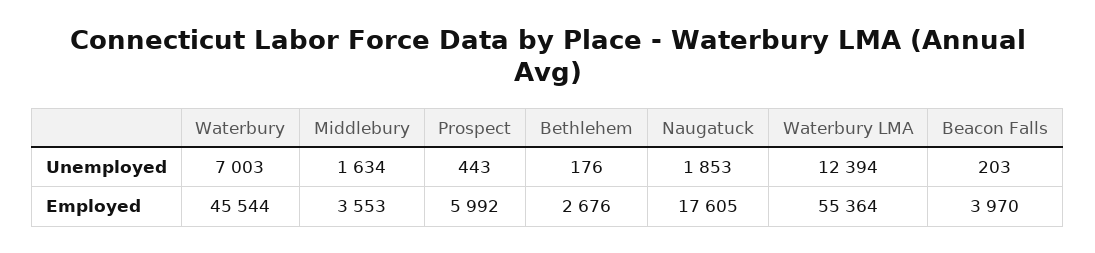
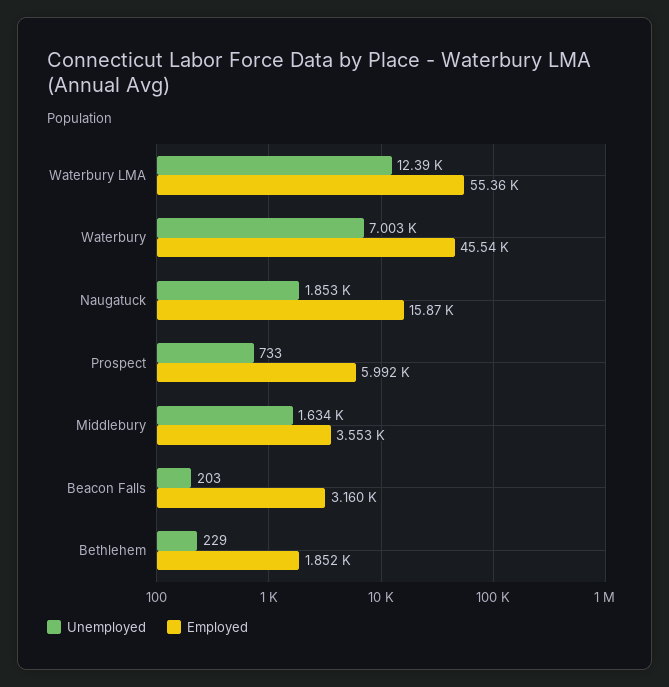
Unemployed, Prospect: 443 -> 733
Unemployed, Bethlehem: 176 -> 229
Employed, Bethlehem: 2676 -> 1852
Employed, Naugatuck: 17605 -> 15870
Employed, Beacon Falls: 3970 -> 3160

